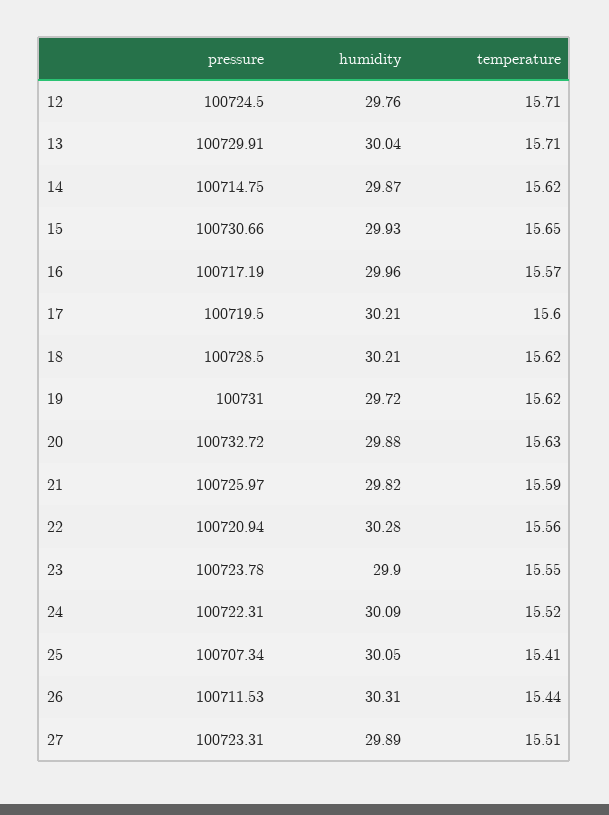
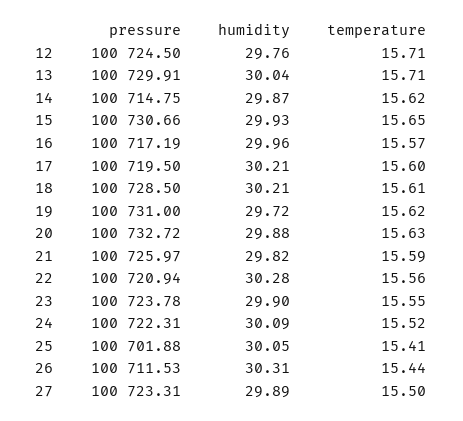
temperature, 18: 15.62 -> 15.61
pressure, 25: 100707.34 -> 100701.88
temperature, 27: 15.51 -> 15.5

